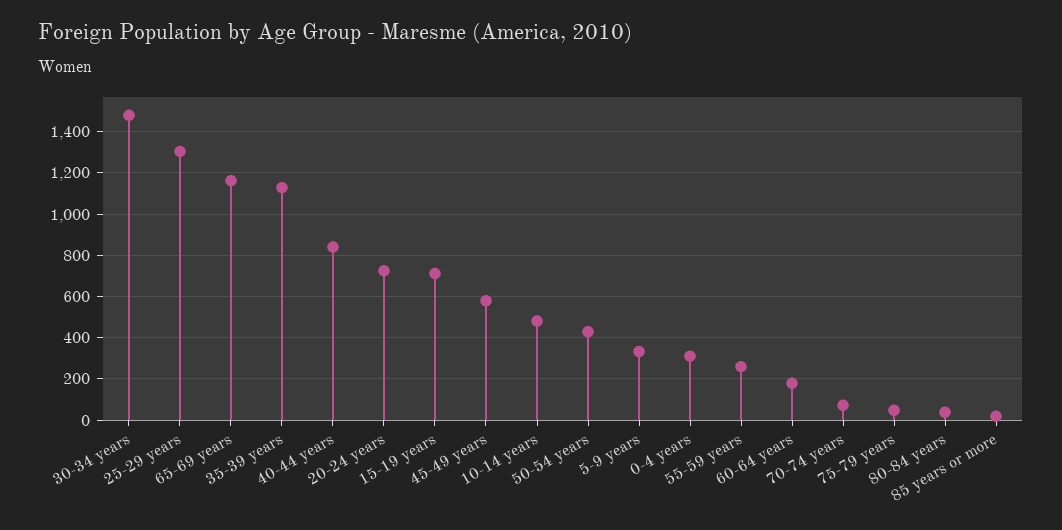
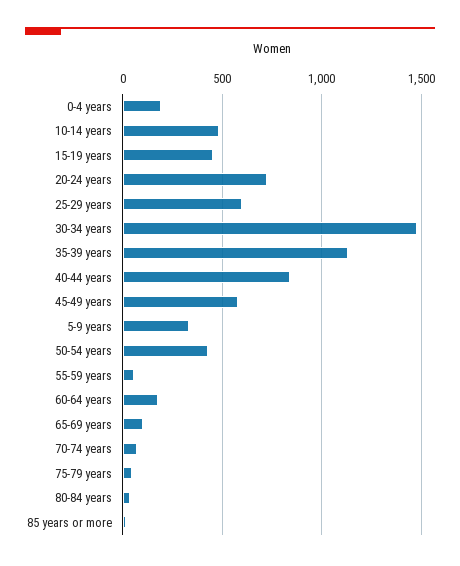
25-29 years: 1300 -> 600
65-69 years: 1150 -> 100
15-19 years: 700 -> 450
0-4 years: 300 -> 200
55-59 years: 250 -> 50

